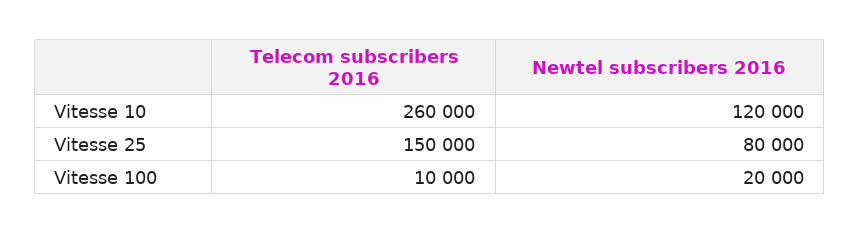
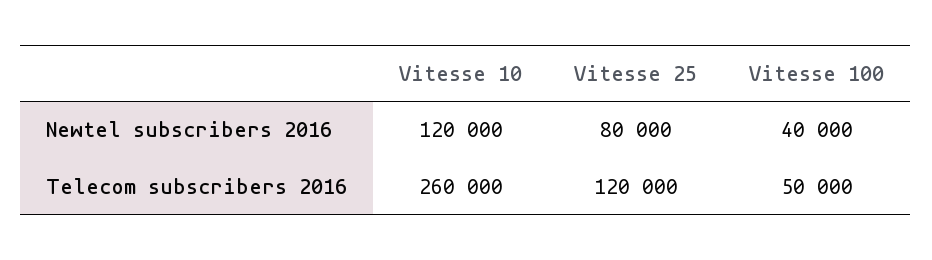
Telecom subscribers 2016, Vitesse 25: 150000 -> 120000
Telecom subscribers 2016, Vitesse 100: 10000 -> 50000
Newtel subscribers 2016, Vitesse 100: 20000 -> 40000

